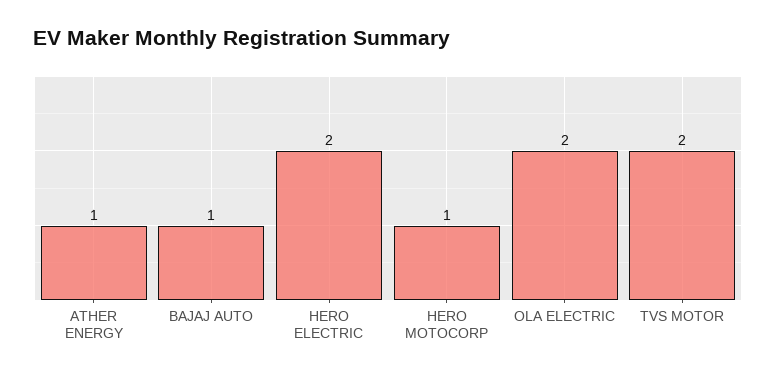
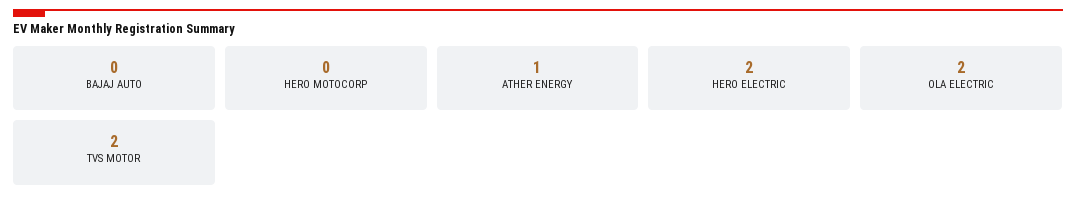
BAJAJ AUTO: 1 -> 0
HERO MOTOCORP: 1 -> 0

